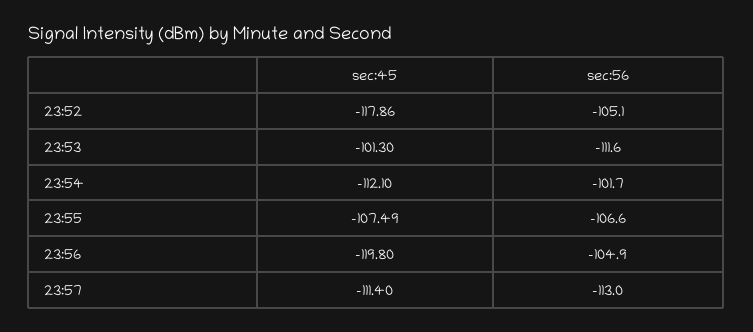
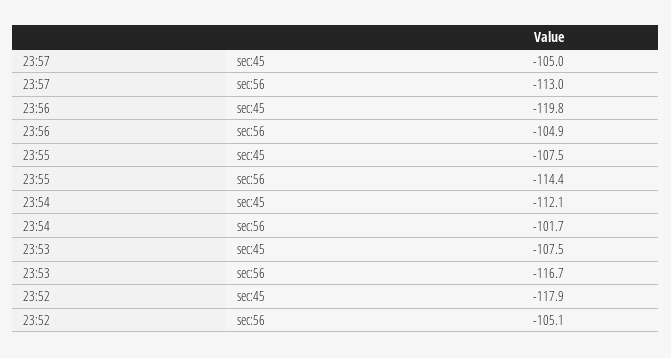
sec:45, 23:53: -101.3 -> -107.5
sec:56, 23:53: -111.6 -> -116.7
sec:56, 23:55: -106.6 -> -114.4
sec:45, 23:57: -111.4 -> -105

